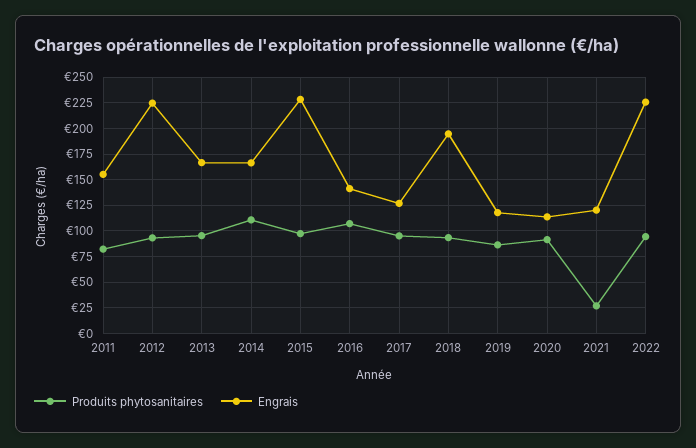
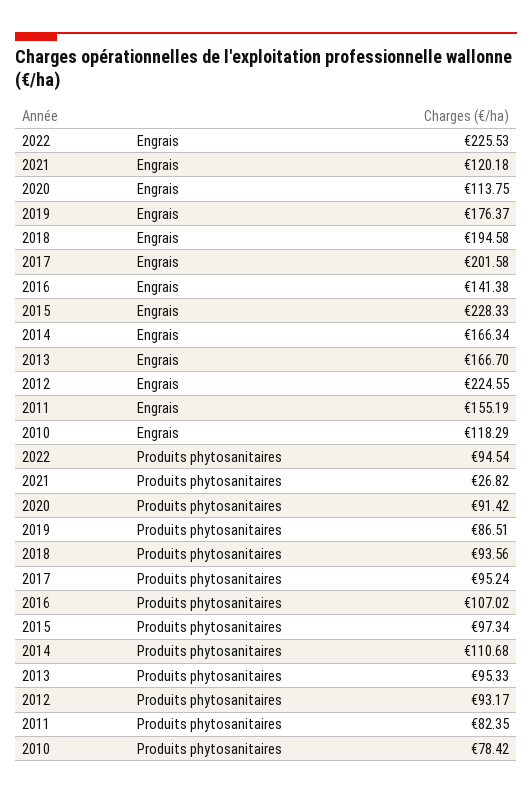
Engrais, 2017: 125 -> 201.58
Engrais, 2019: 125 -> 176.37
Engrais, 2010: none -> 118.29
Produits phytosanitaires, 2010: none -> 78.42

